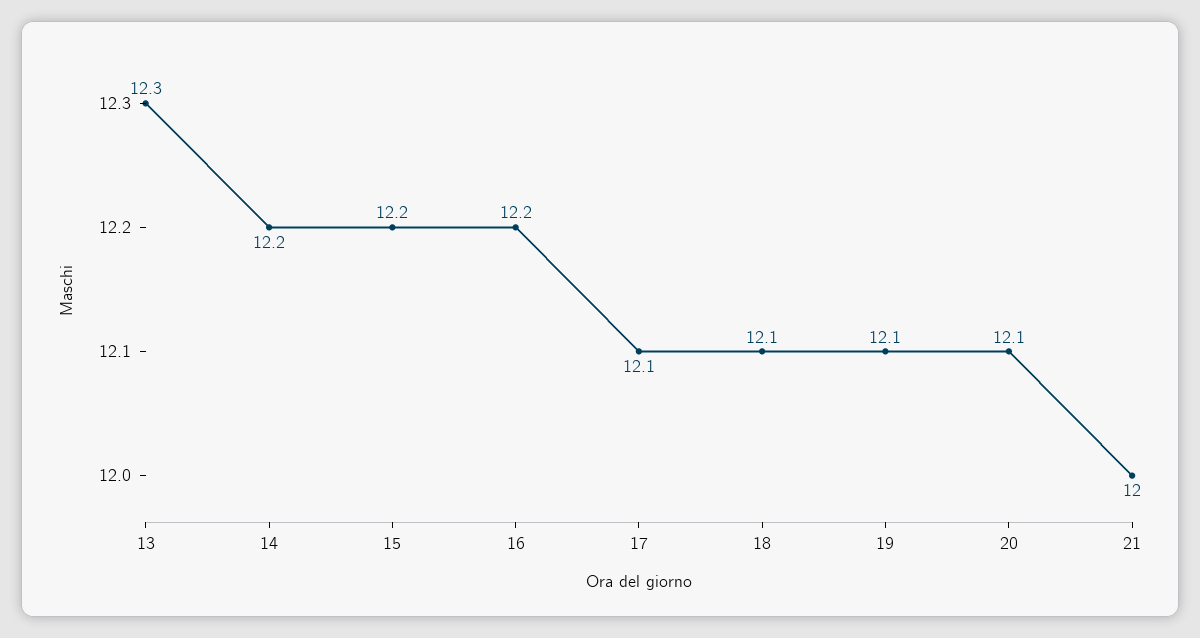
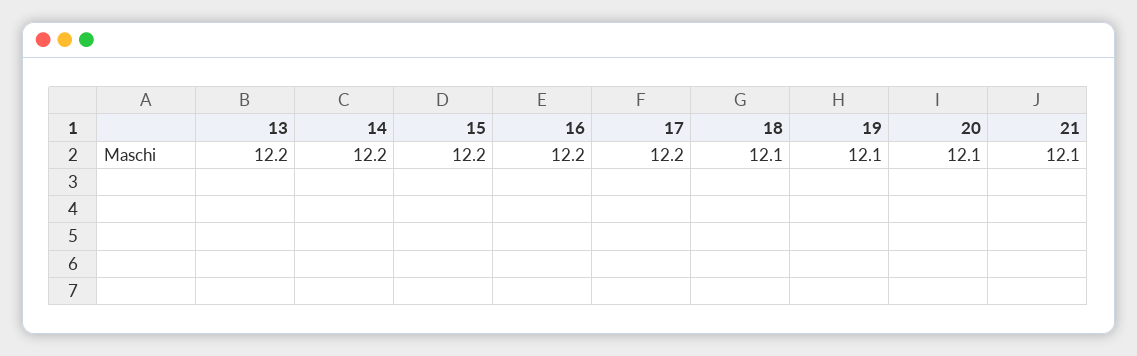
13: 12.3 -> 12.2
17: 12.1 -> 12.2
21: 12 -> 12.1

